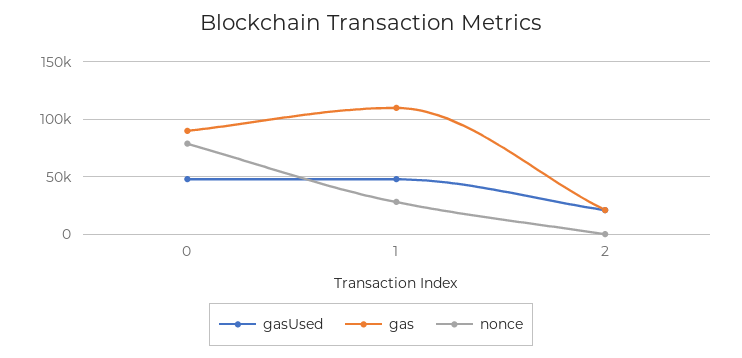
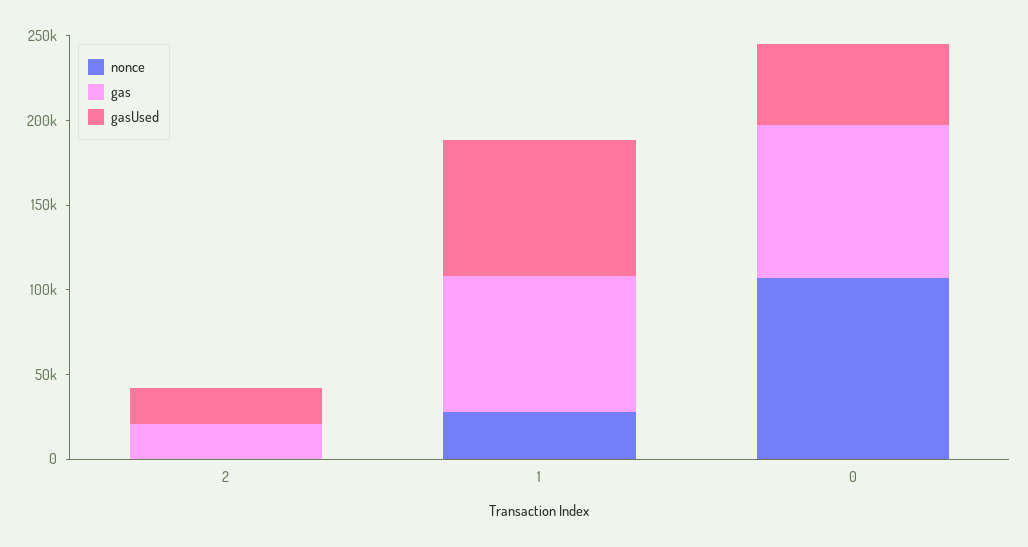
nonce, 0: 80000 -> 110000
gasUsed, 1: 50000 -> 80000
gas, 1: 110000 -> 80000

